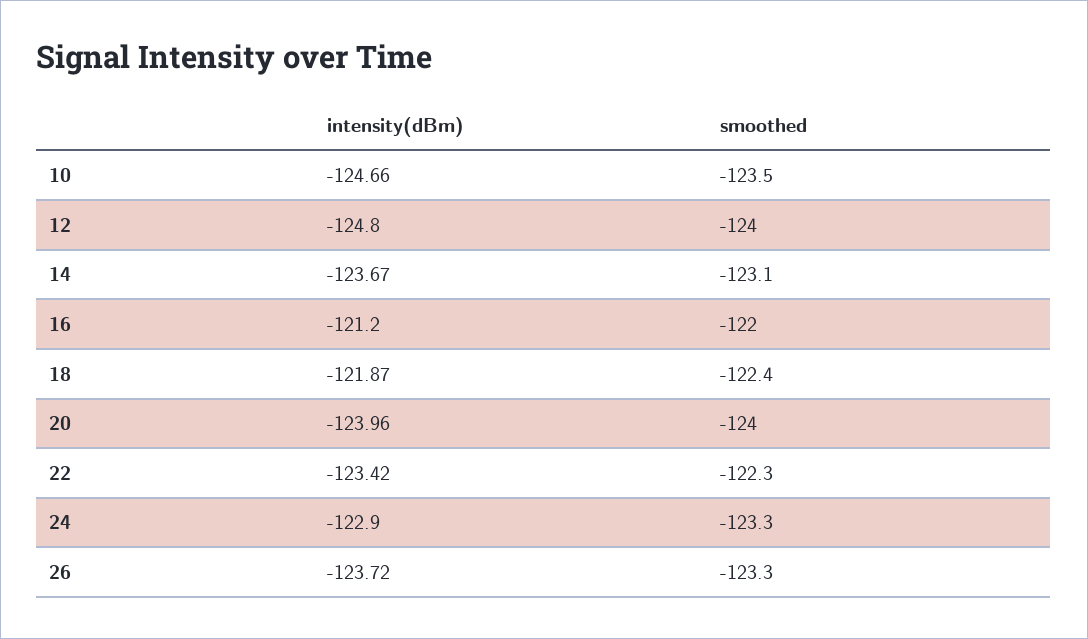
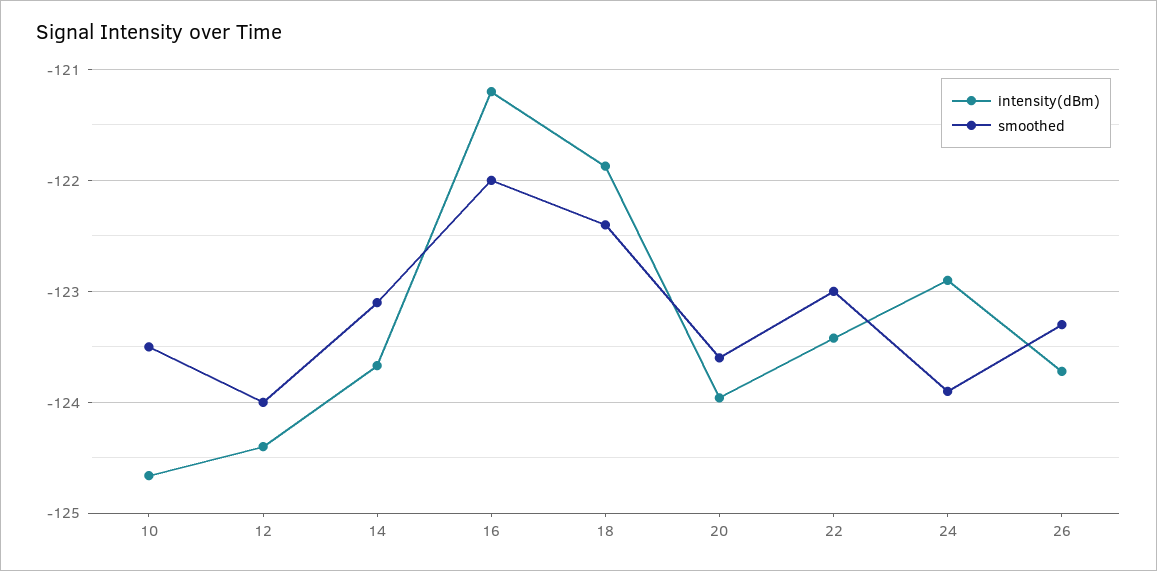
intensity(dBm), 12: -124.8 -> -124.4
smoothed, 20: -124 -> -123.6
smoothed, 22: -122.3 -> -123
smoothed, 24: -123.3 -> -123.9

